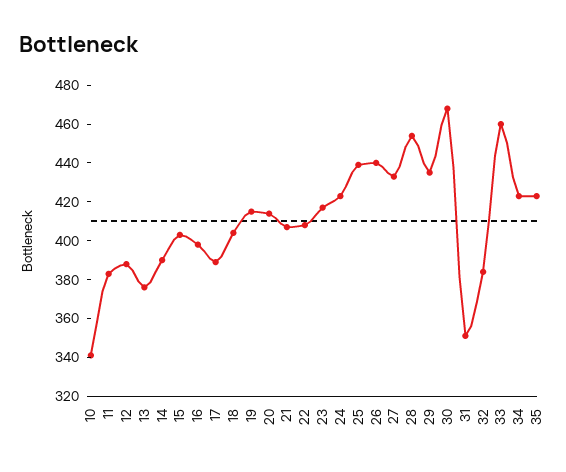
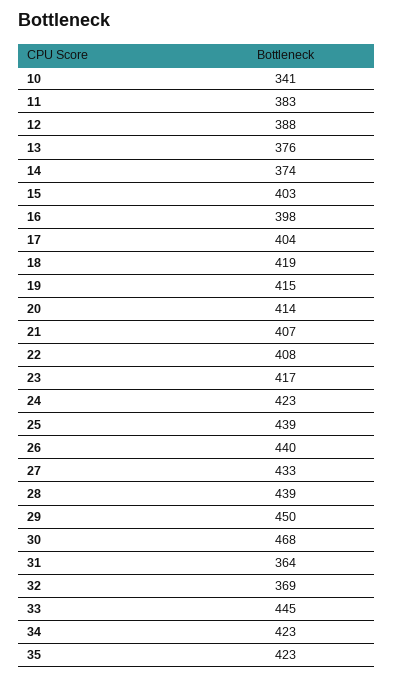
14: 390 -> 374
17: 390 -> 404
18: 405 -> 419
28: 455 -> 439
29: 435 -> 450
31: 350 -> 364
32: 385 -> 369
33: 460 -> 445

